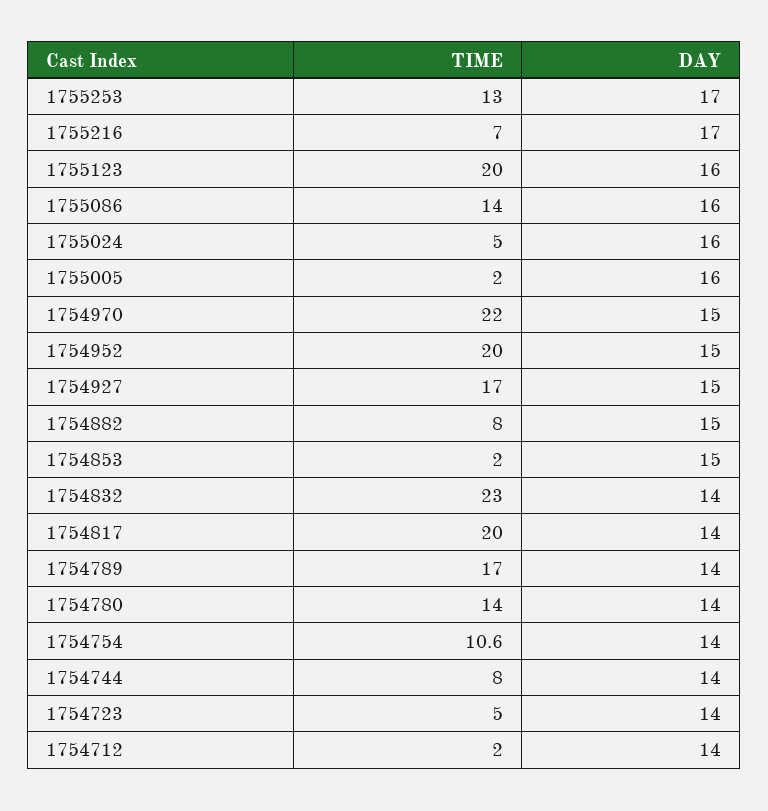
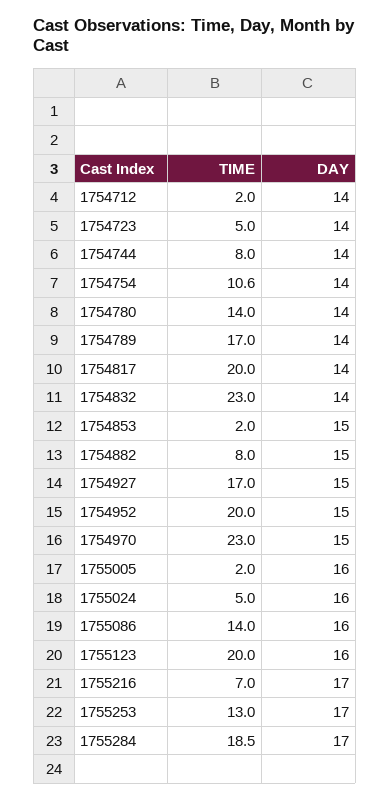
TIME, 1754970: 22 -> 23
TIME, 1755284: none -> 18.5
DAY, 1755284: none -> 17

